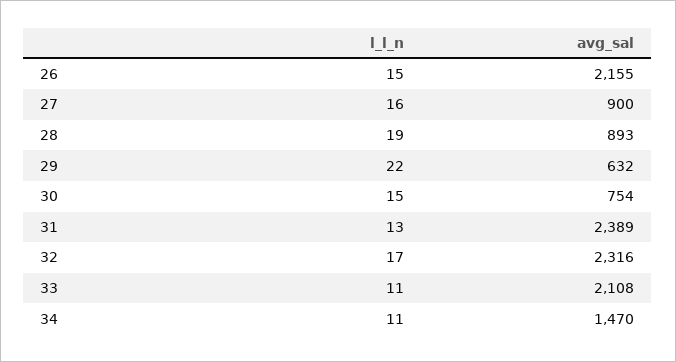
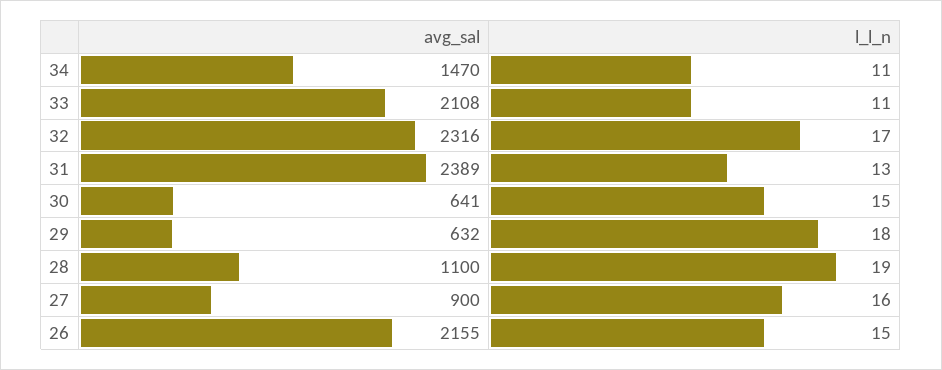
avg_sal, 28: 893 -> 1100
l_l_n, 29: 22 -> 18
avg_sal, 30: 754 -> 641

